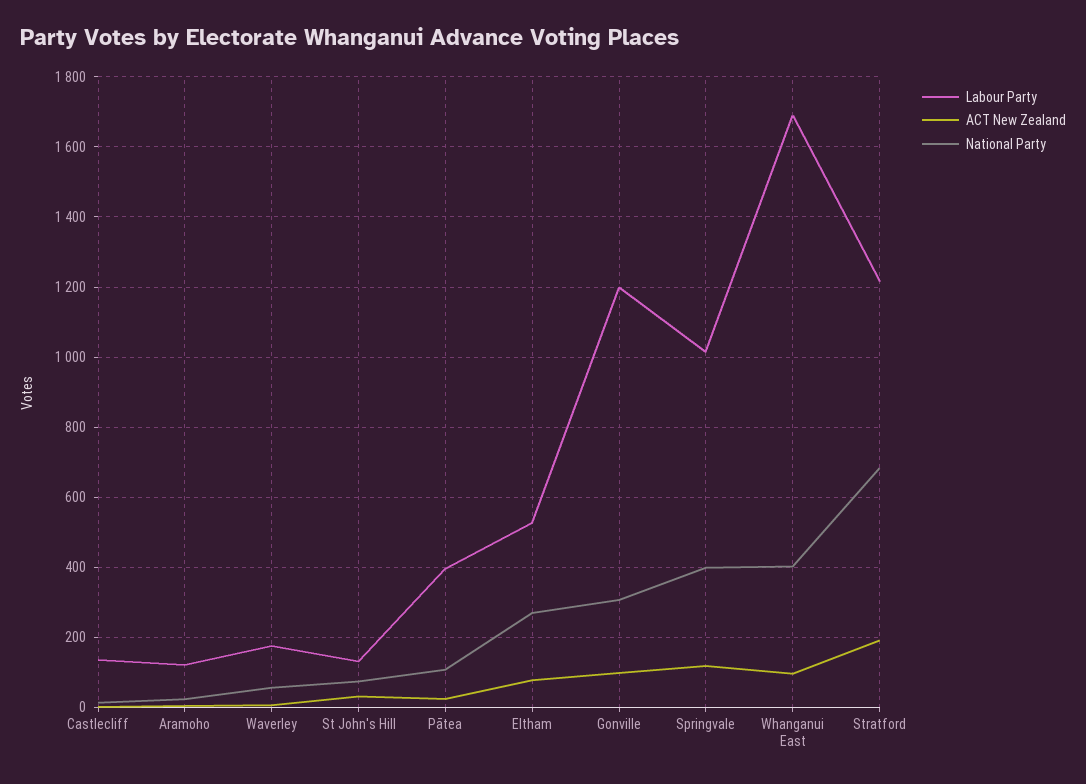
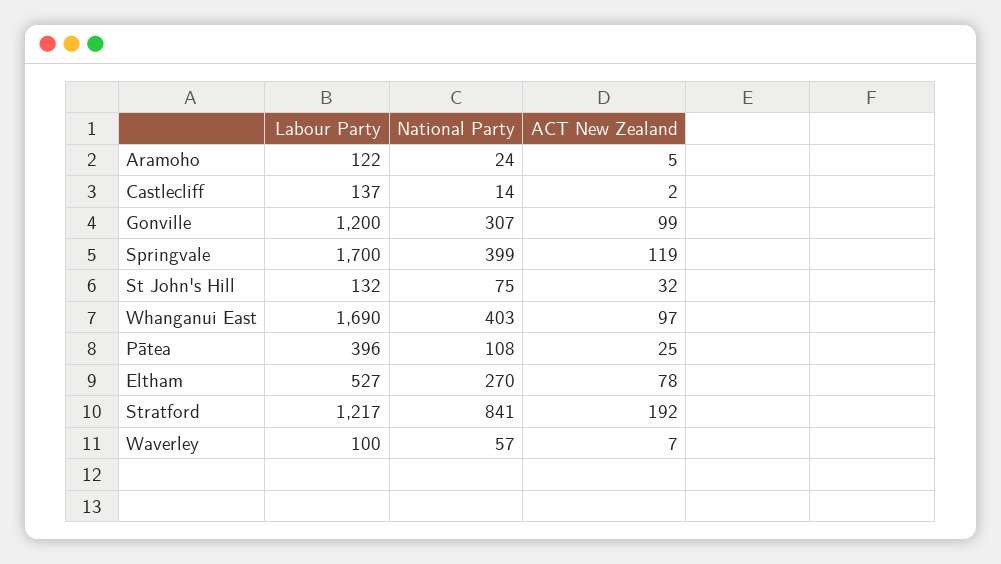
Labour Party, Waverley: 180 -> 100
Labour Party, Springvale: 1020 -> 1700
National Party, Stratford: 680 -> 841

